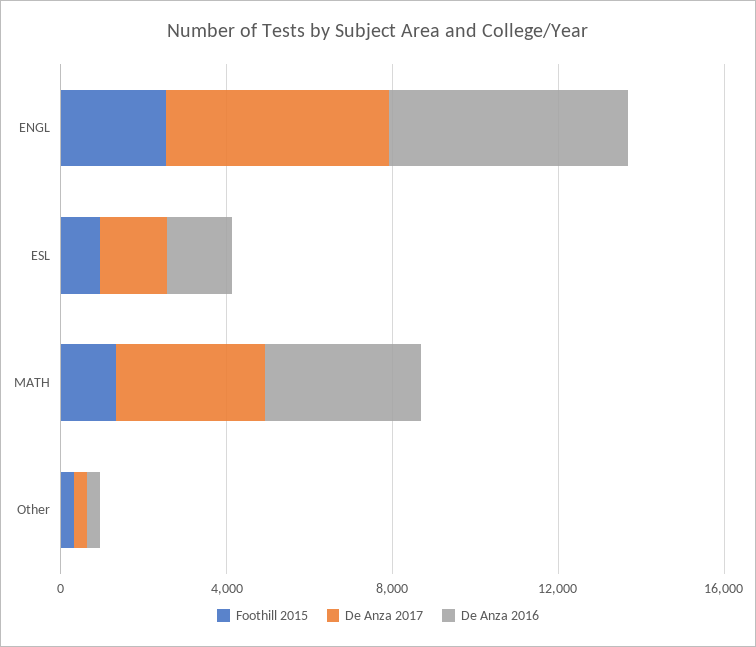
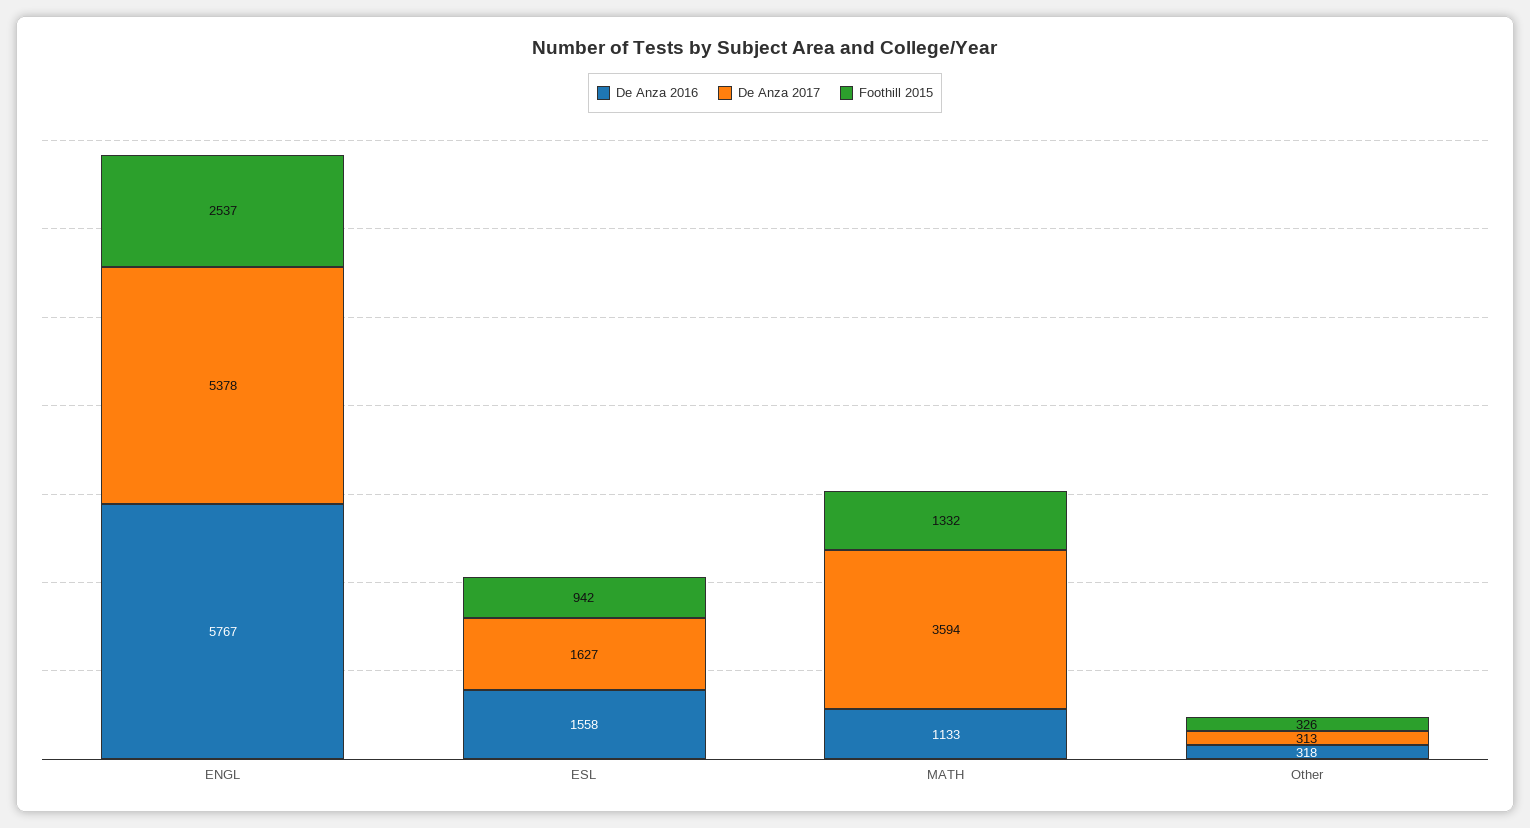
De Anza 2016, MATH: 4000 -> 1133

